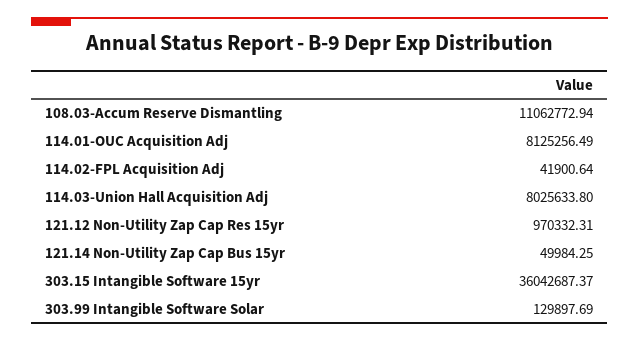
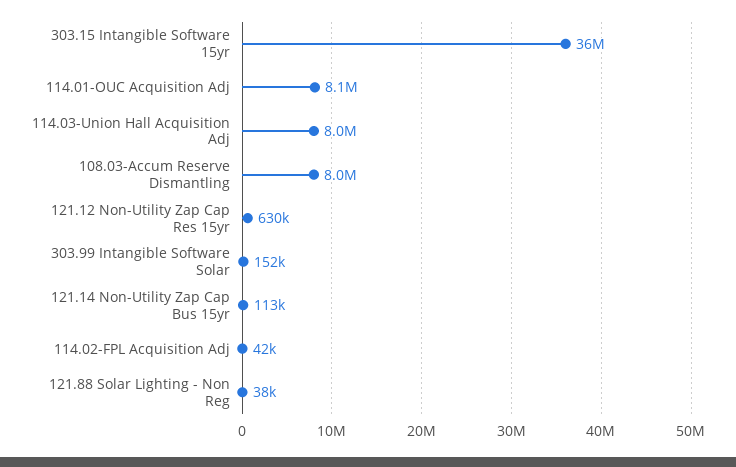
108.03-Accum Reserve Dismantling: 11062772.94 -> 8000000
121.12 Non-Utility Zap Cap Res 15yr: 970332.31 -> 630000
121.14 Non-Utility Zap Cap Bus 15yr: 49984.25 -> 113000
303.99 Intangible Software Solar: 129897.69 -> 152000
121.88 Solar Lighting - Non Reg: none -> 38000

